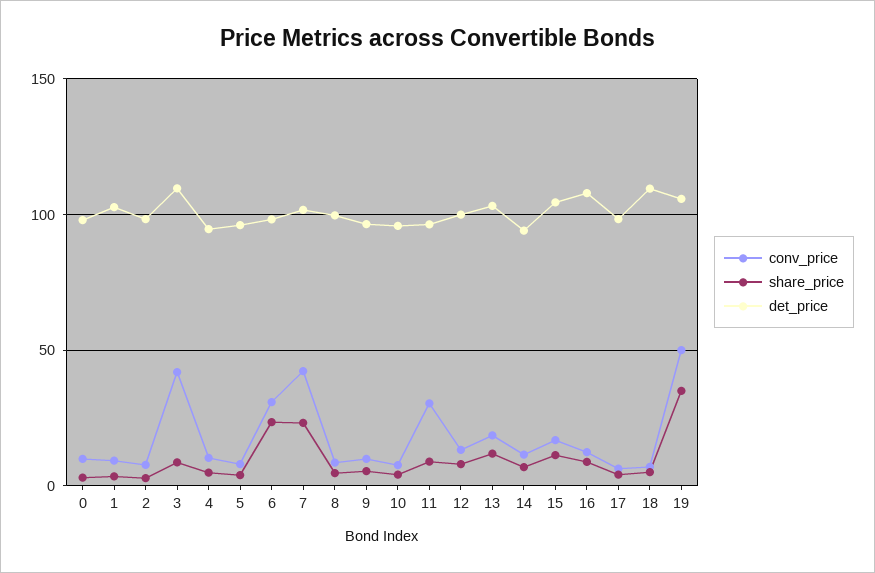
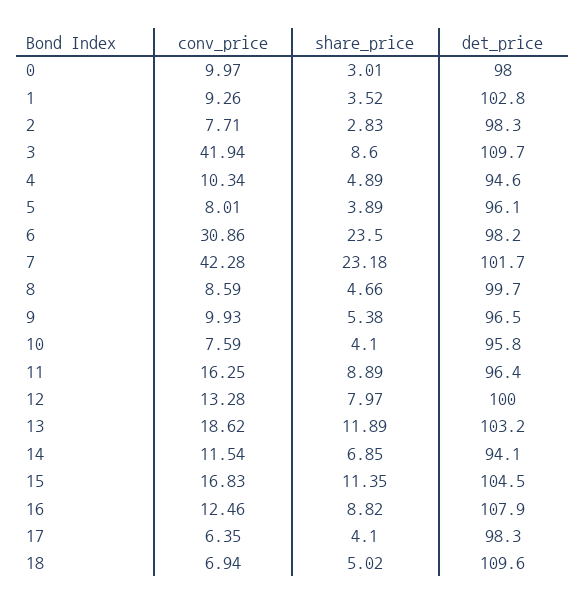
conv_price, 11: 30 -> 16.25
conv_price, 19: 50 -> none
share_price, 19: 35 -> none
det_price, 19: 105 -> none

